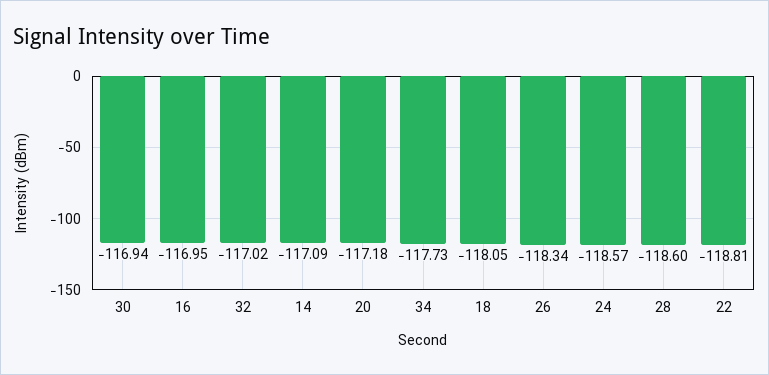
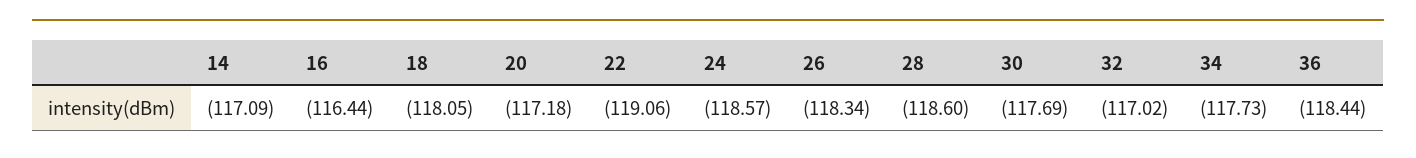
30: -116.94 -> -117.69
16: -116.95 -> -116.44
22: -118.81 -> -119.06
36: none -> -118.44

